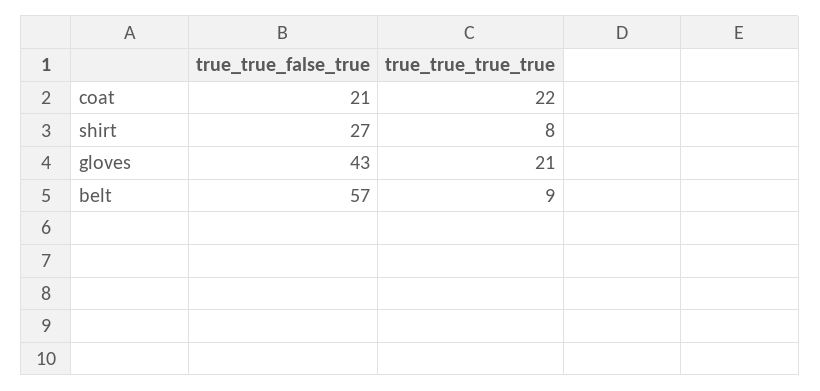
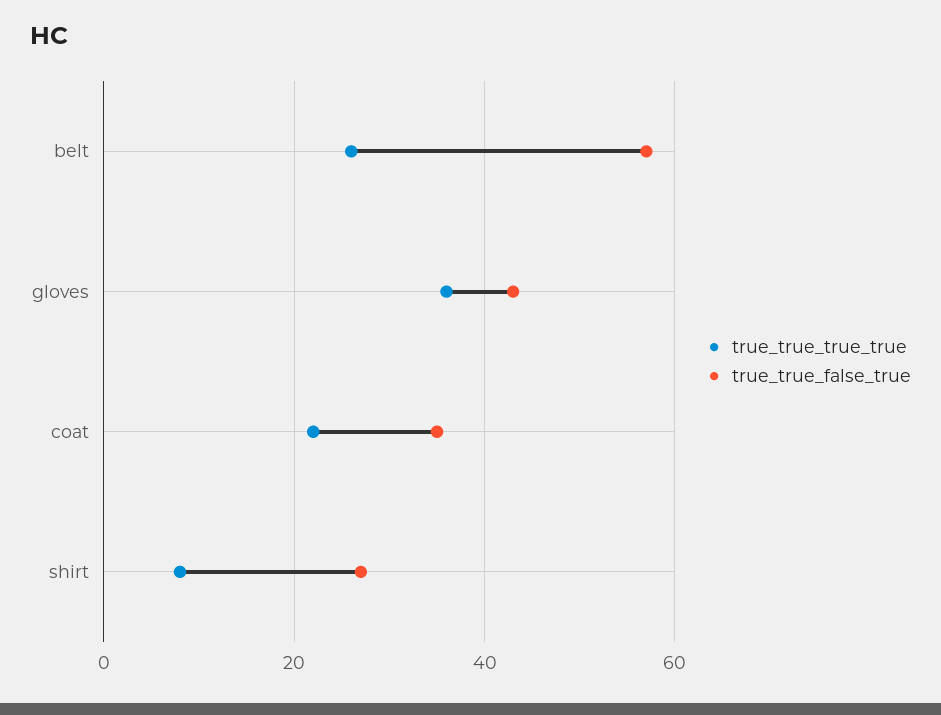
true_true_false_true, coat: 21 -> 35
true_true_true_true, gloves: 21 -> 35
true_true_true_true, belt: 9 -> 25

